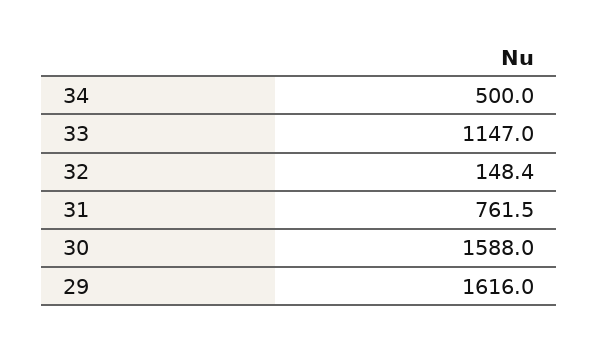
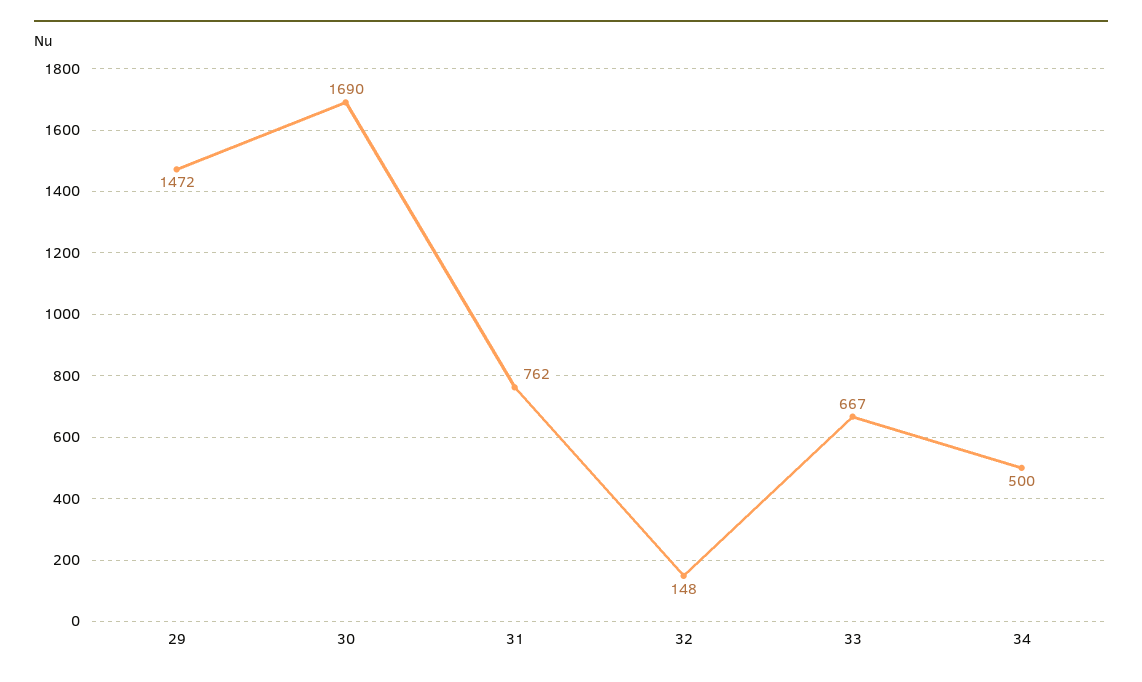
33: 1147 -> 667
30: 1588 -> 1690
29: 1616 -> 1472

